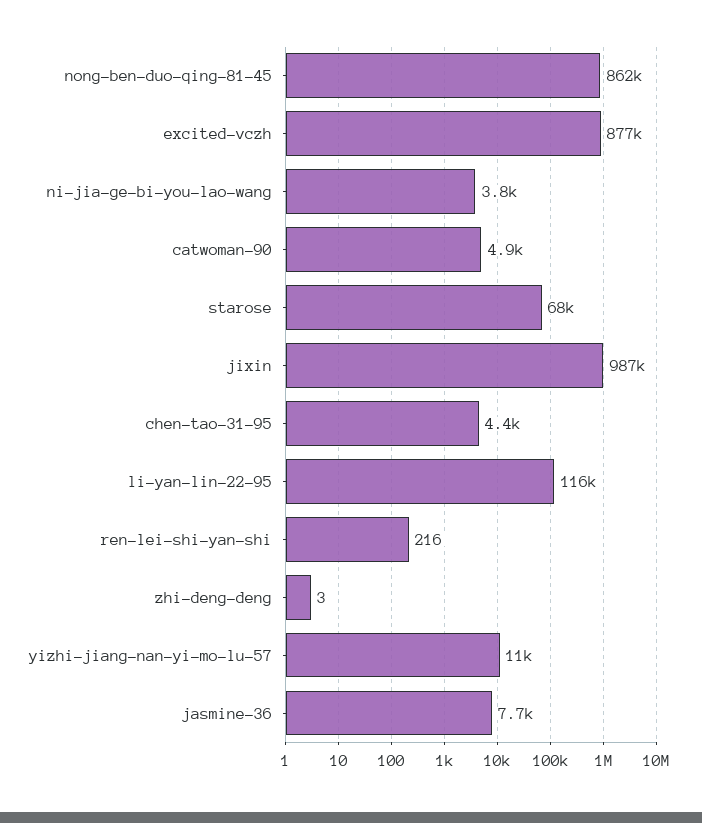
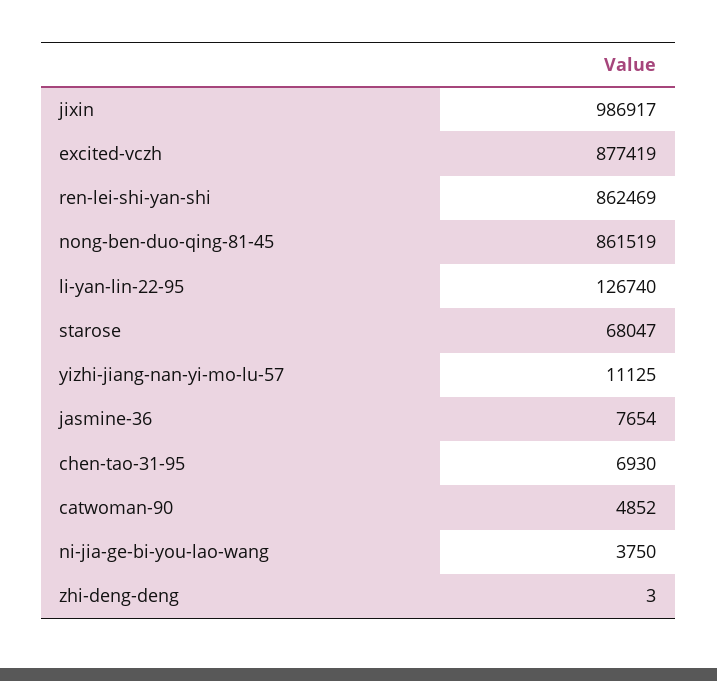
chen-tao-31-95: 4400 -> 6930
li-yan-lin-22-95: 116000 -> 126740
ren-lei-shi-yan-shi: 216 -> 862469

